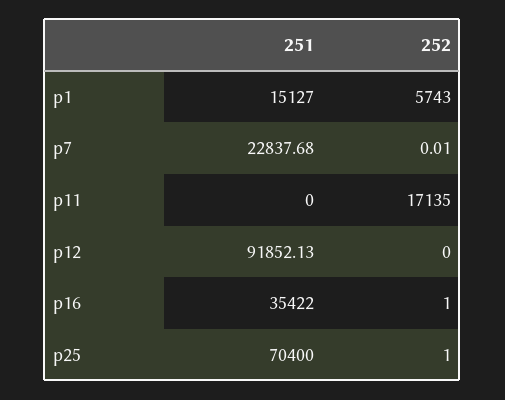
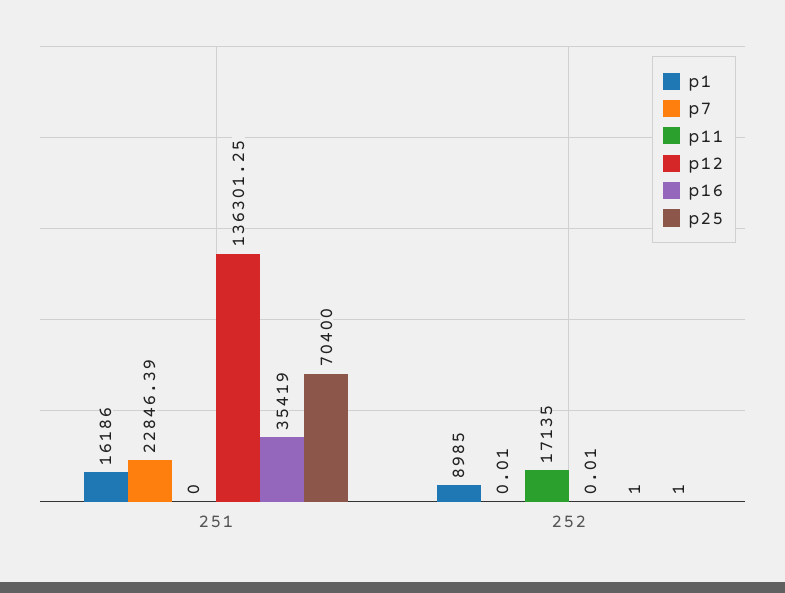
p1, 251: 15127 -> 16186
p1, 252: 5743 -> 8985
p7, 251: 22837.68 -> 22846.39
p12, 251: 91852.13 -> 136301.25
p12, 252: 0 -> 0.01
p16, 251: 35422 -> 35419

